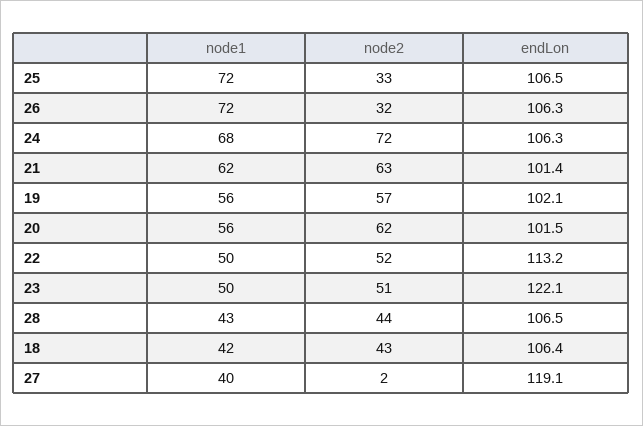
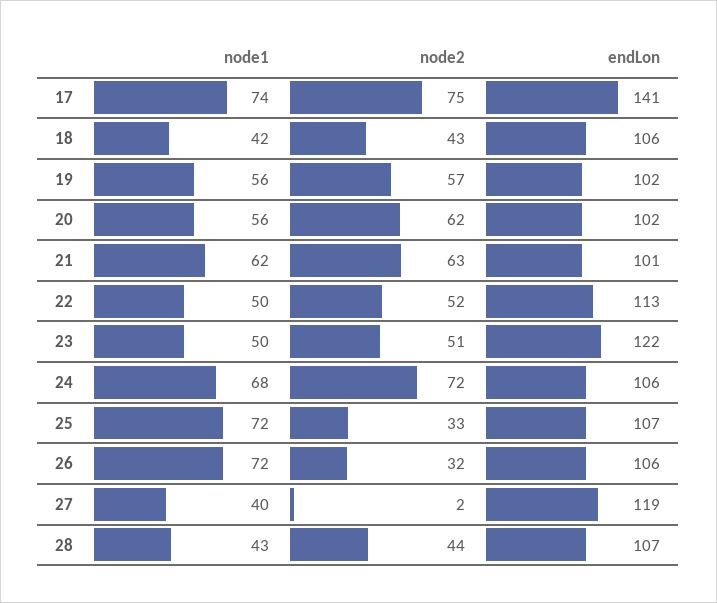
node1, 17: none -> 74
node2, 17: none -> 75
endLon, 17: none -> 141

